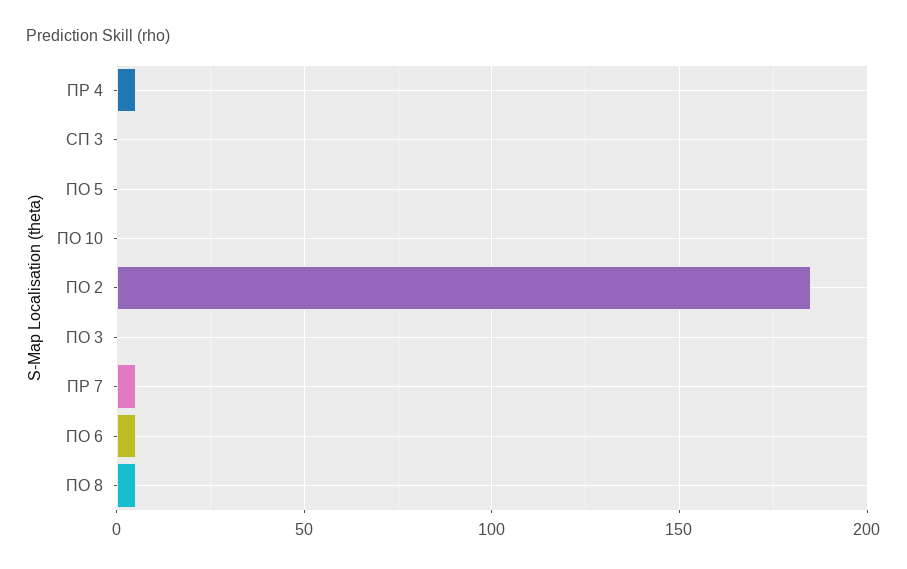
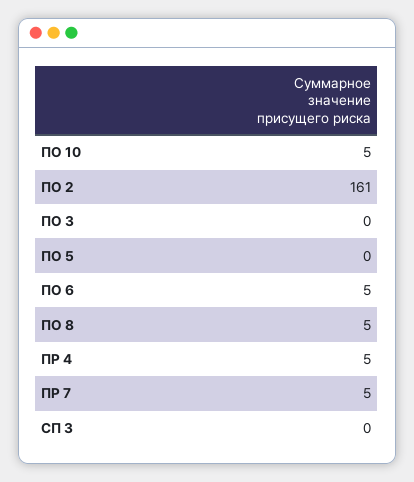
ПО 10: 0 -> 5
ПО 2: 185 -> 161

